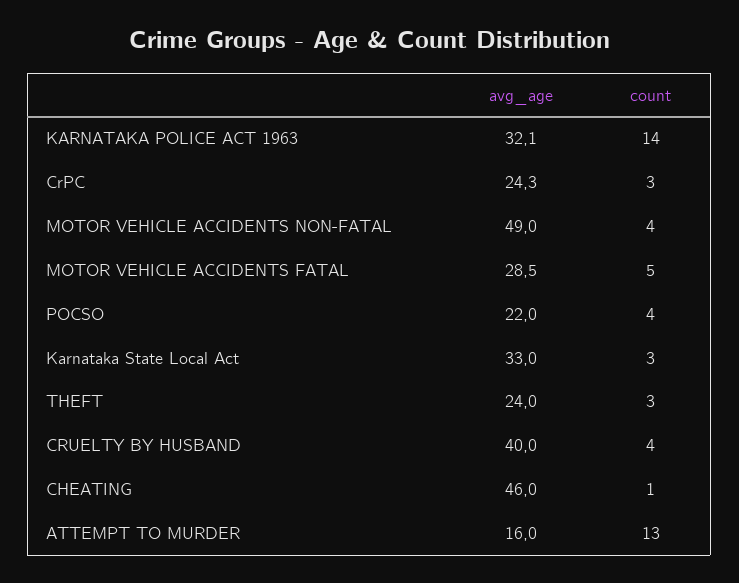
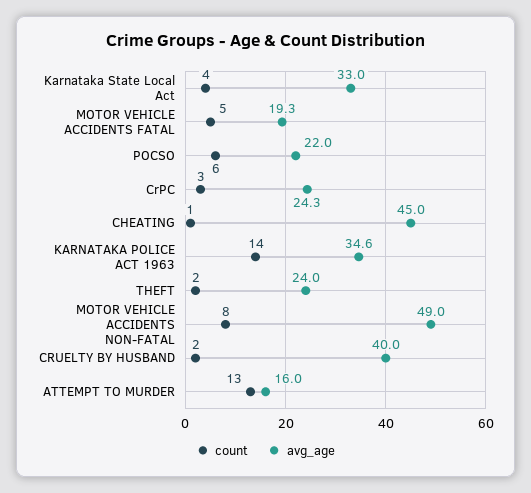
avg_age, KARNATAKA POLICE ACT 1963: 32.1 -> 34.6
count, MOTOR VEHICLE ACCIDENTS NON-FATAL: 4 -> 8
avg_age, MOTOR VEHICLE ACCIDENTS FATAL: 28.5 -> 19.3
count, POCSO: 4 -> 6
count, Karnataka State Local Act: 3 -> 4
count, THEFT: 3 -> 2
count, CRUELTY BY HUSBAND: 4 -> 2
avg_age, CHEATING: 46 -> 45

